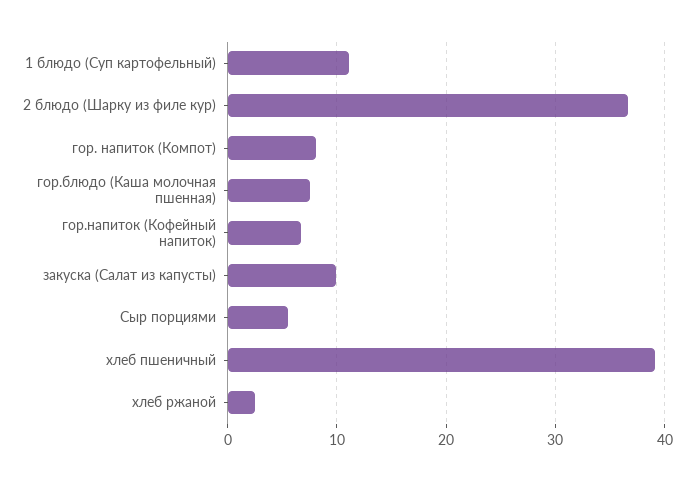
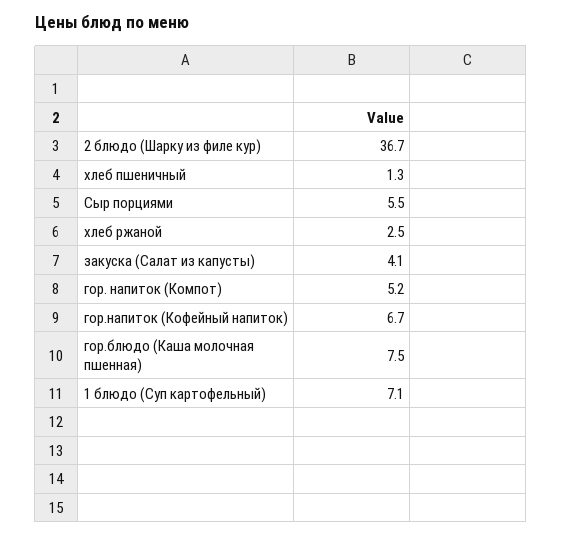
1 блюдо (Суп картофельный): 11 -> 7.1
гор. напиток (Компот): 8 -> 5.2
закуска (Салат из капусты): 10 -> 4.1
хлеб пшеничный: 39 -> 1.3

